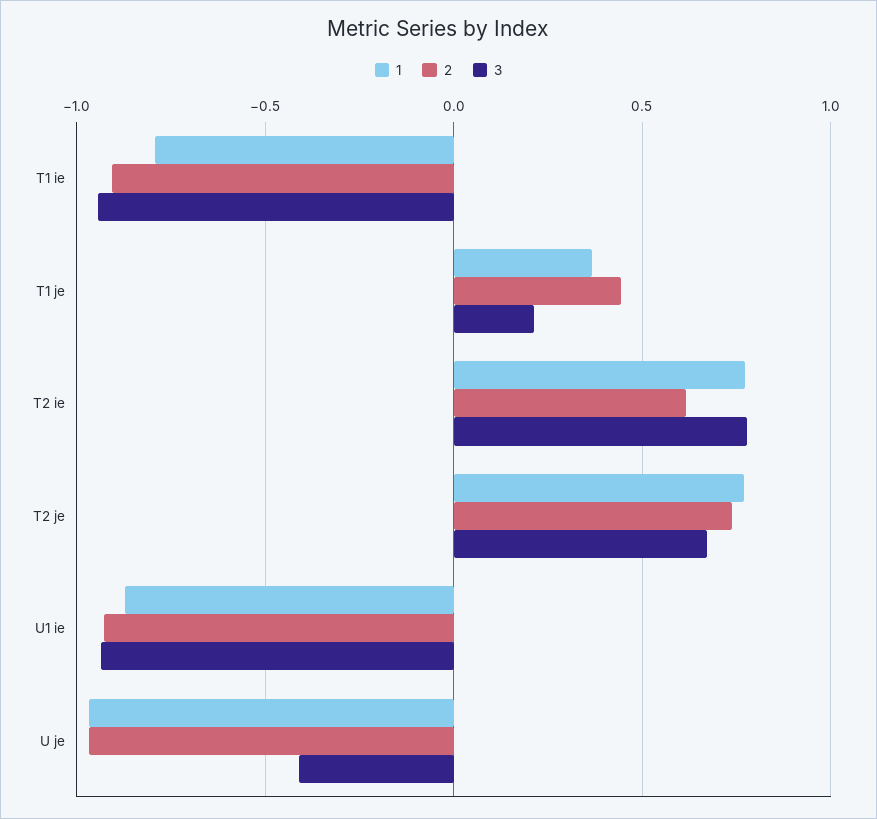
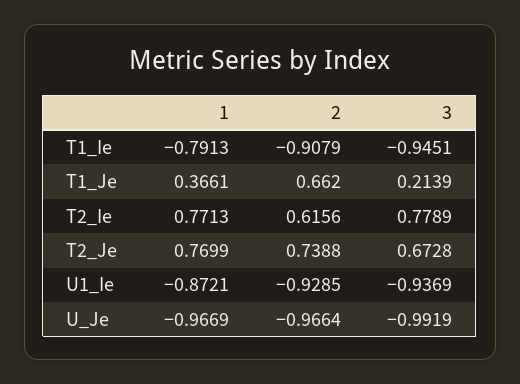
2, T1 je: 0.45 -> 0.662
3, U je: -0.4 -> -0.9919

